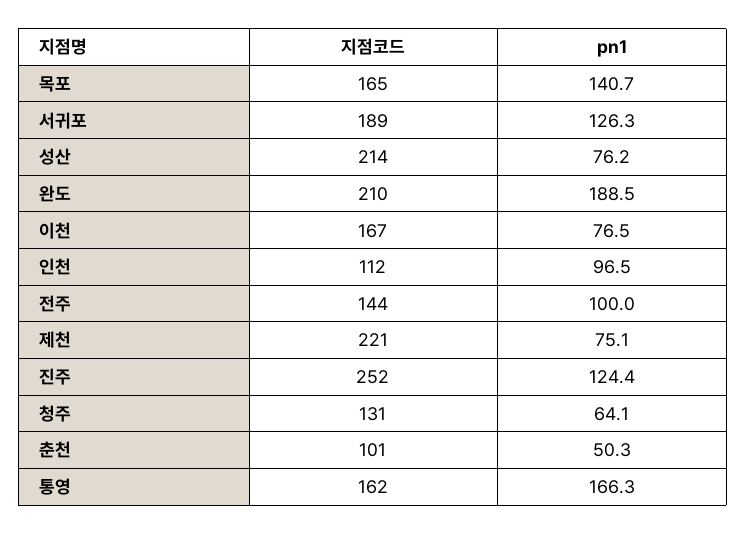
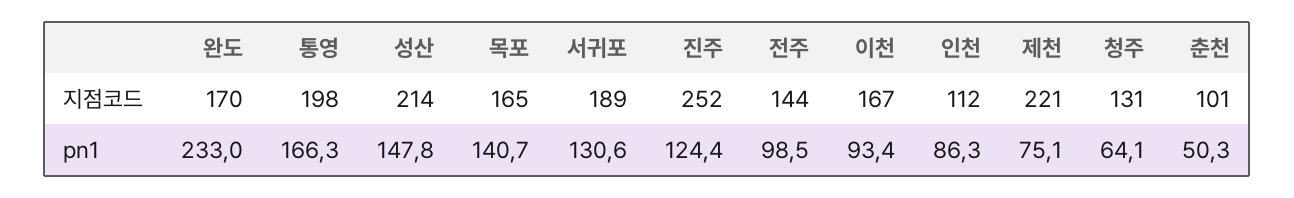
pn1, 서귀포: 126.3 -> 130.6
pn1, 성산: 76.2 -> 147.8
지점코드, 완도: 210 -> 170
pn1, 완도: 188.5 -> 233
pn1, 이천: 76.5 -> 93.4
pn1, 인천: 96.5 -> 86.3
pn1, 전주: 100 -> 98.5
지점코드, 통영: 162 -> 198

